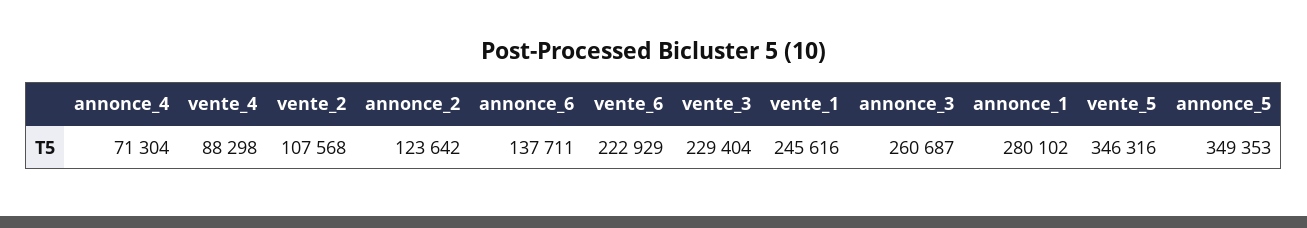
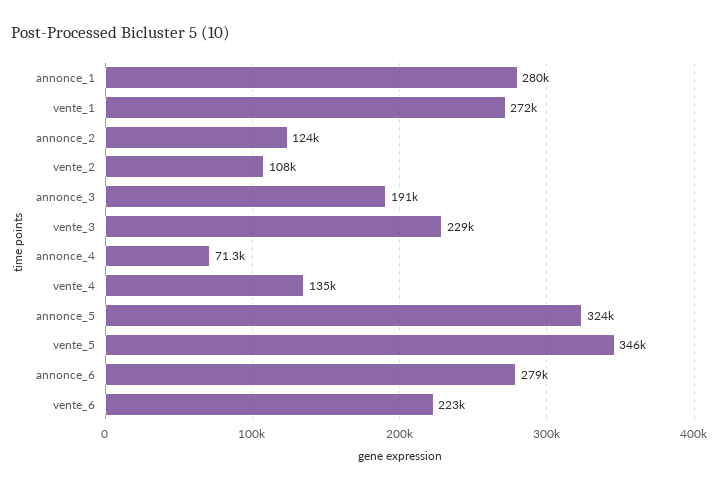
vente_4: 88298 -> 135000
annonce_6: 137711 -> 279000
vente_1: 245616 -> 272000
annonce_3: 260687 -> 191000
annonce_5: 349353 -> 324000

